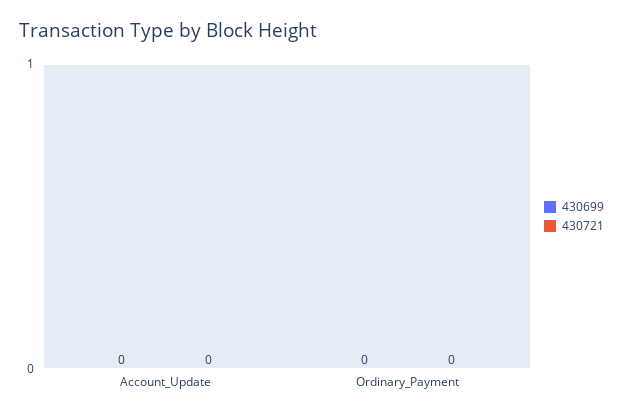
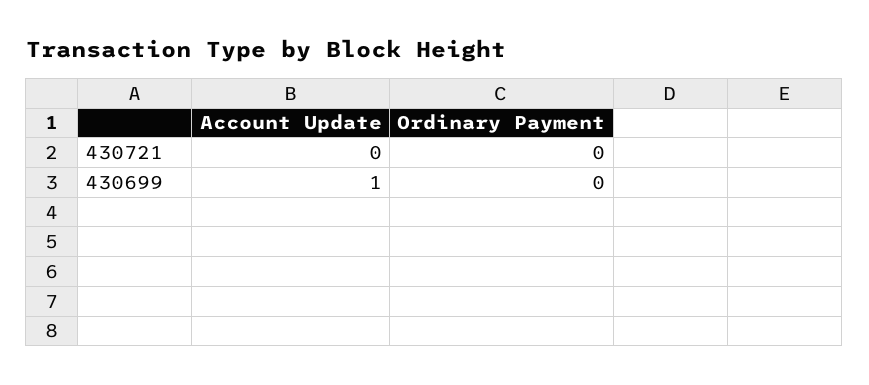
430699, Account_Update: 0 -> 1

